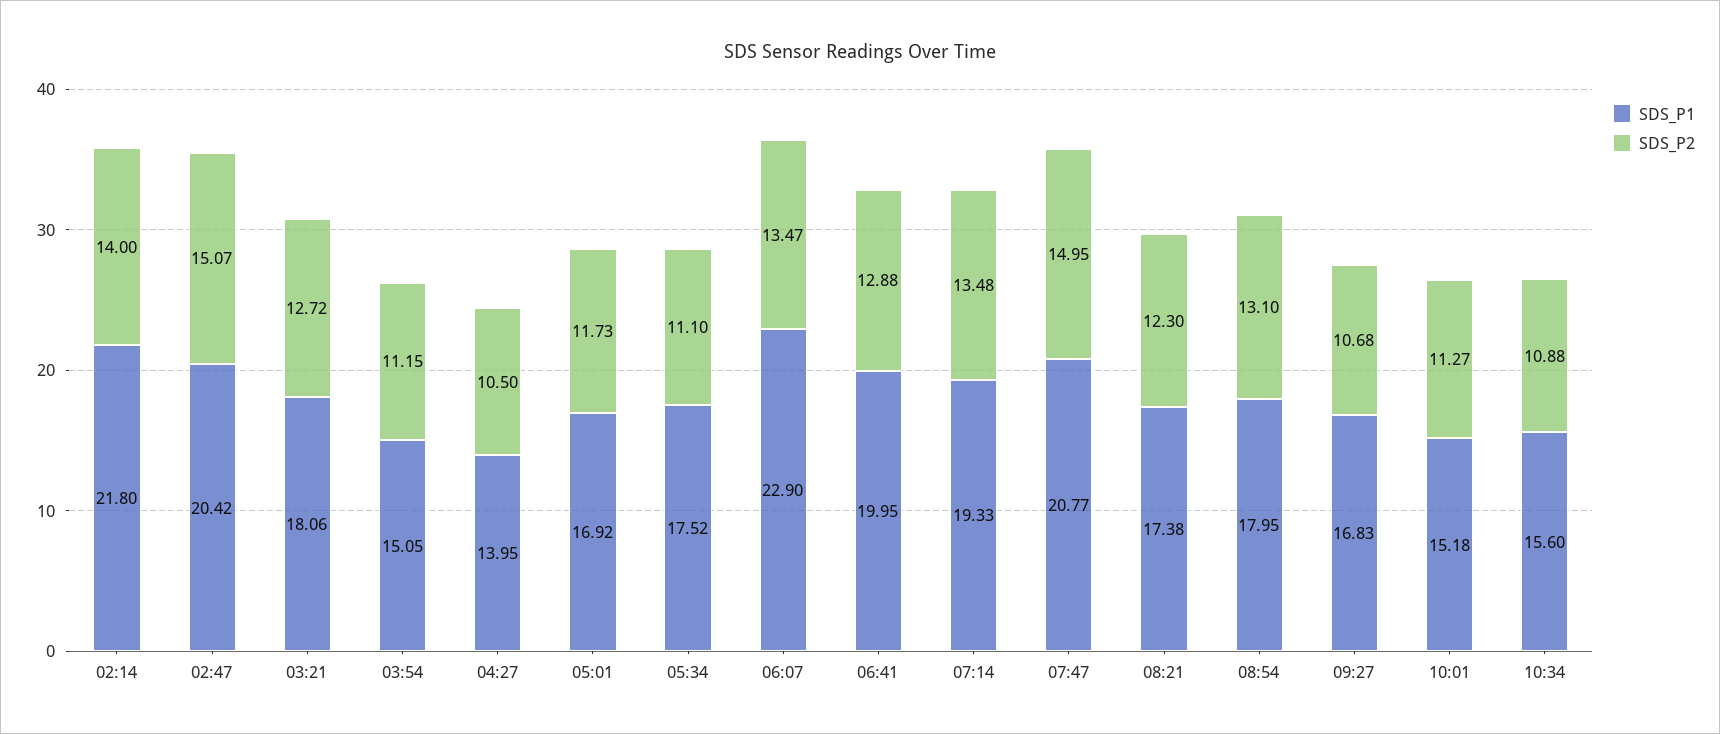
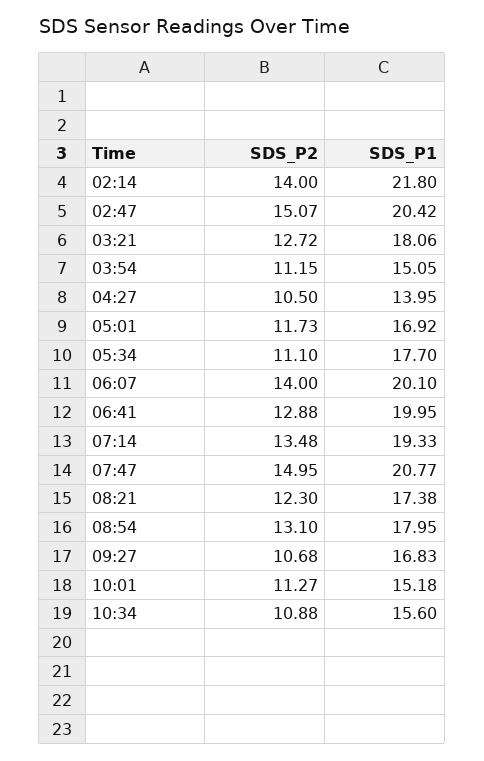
SDS_P1, 05:34: 17.52 -> 17.7
SDS_P1, 06:07: 22.9 -> 20.1
SDS_P2, 06:07: 13.47 -> 14

